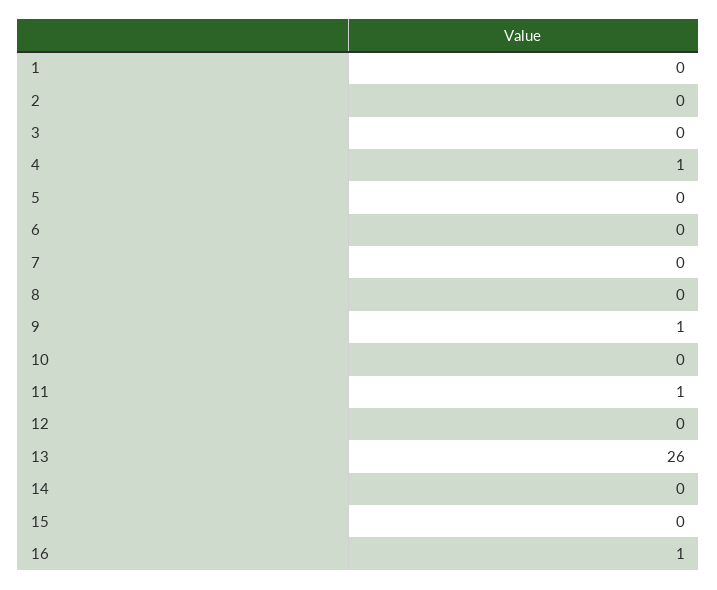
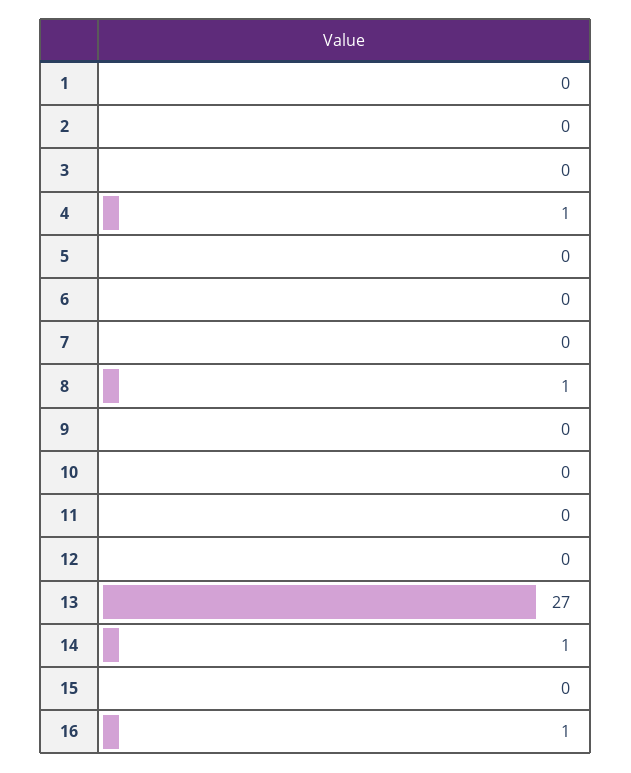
8: 0 -> 1
9: 1 -> 0
11: 1 -> 0
13: 26 -> 27
14: 0 -> 1

